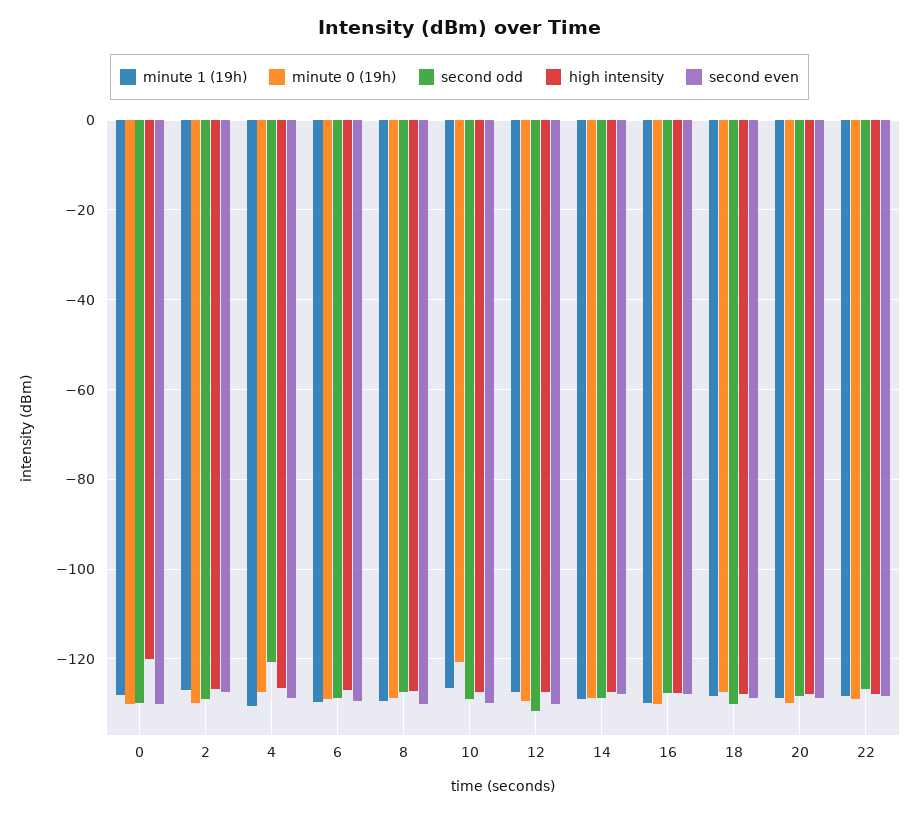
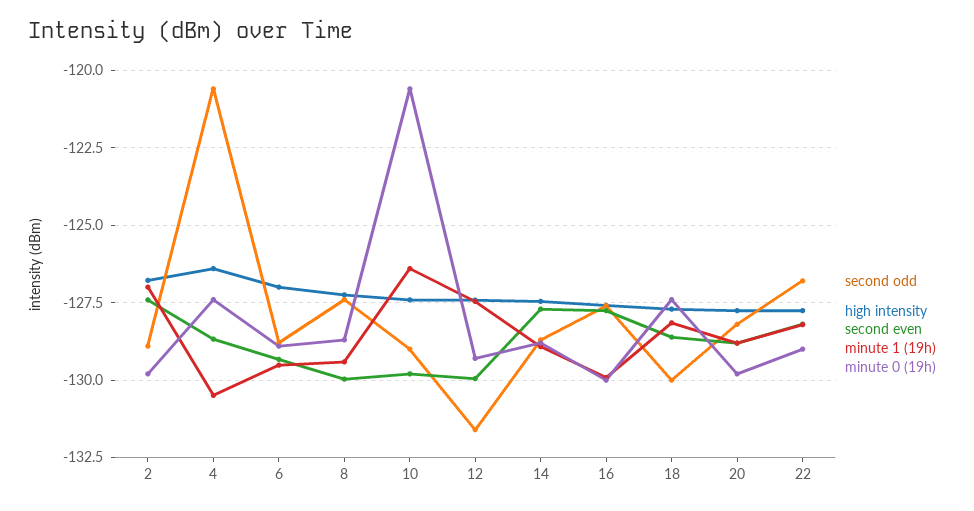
minute 1 (19h), 0: -128 -> none
minute 0 (19h), 0: -130 -> none
second odd, 0: -130 -> none
high intensity, 0: -120 -> none
second even, 0: -130 -> none

